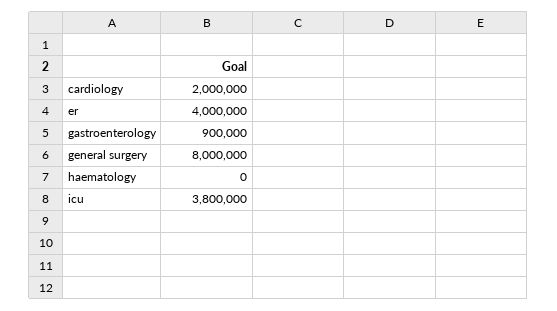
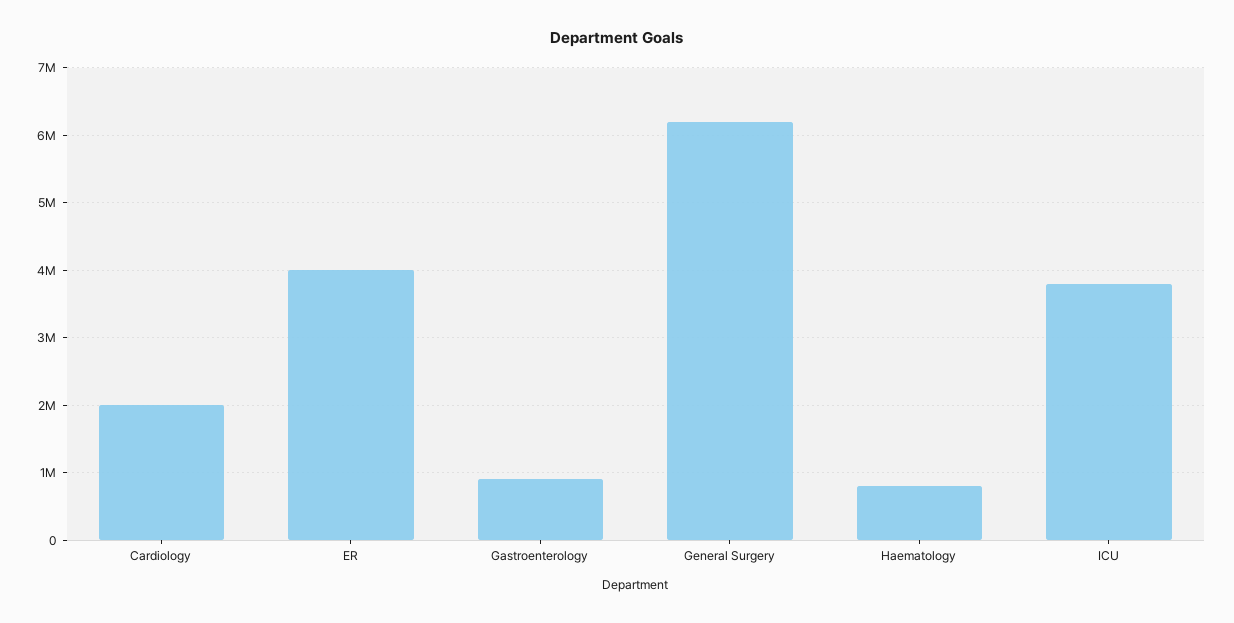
general surgery: 8000000 -> 6200000
haematology: 0 -> 800000

